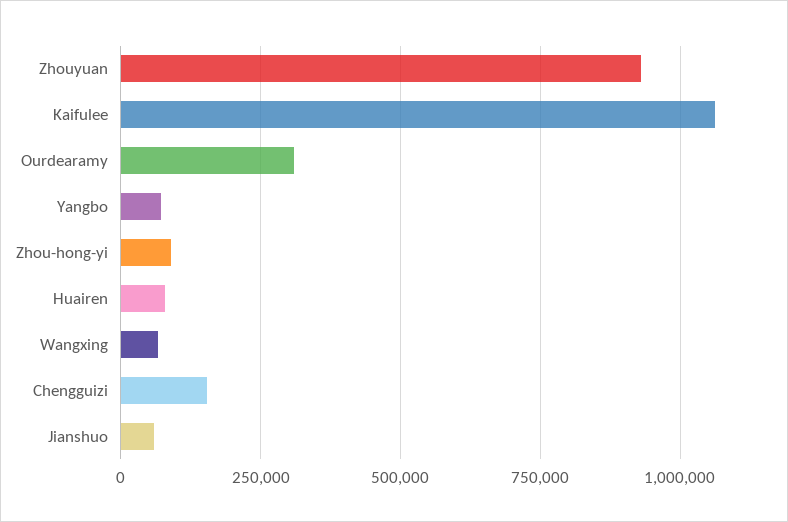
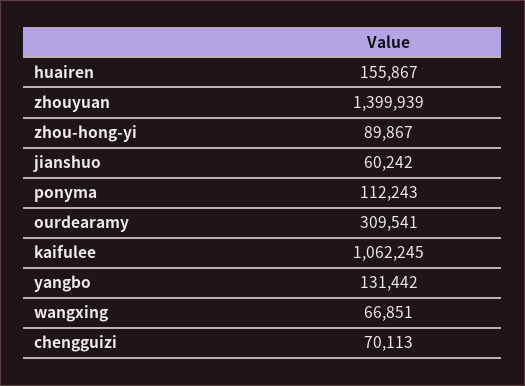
Zhouyuan: 925000 -> 1399939
Yangbo: 75000 -> 131442
Huairen: 75000 -> 155867
Chengguizi: 150000 -> 70113
ponyma: none -> 112243

